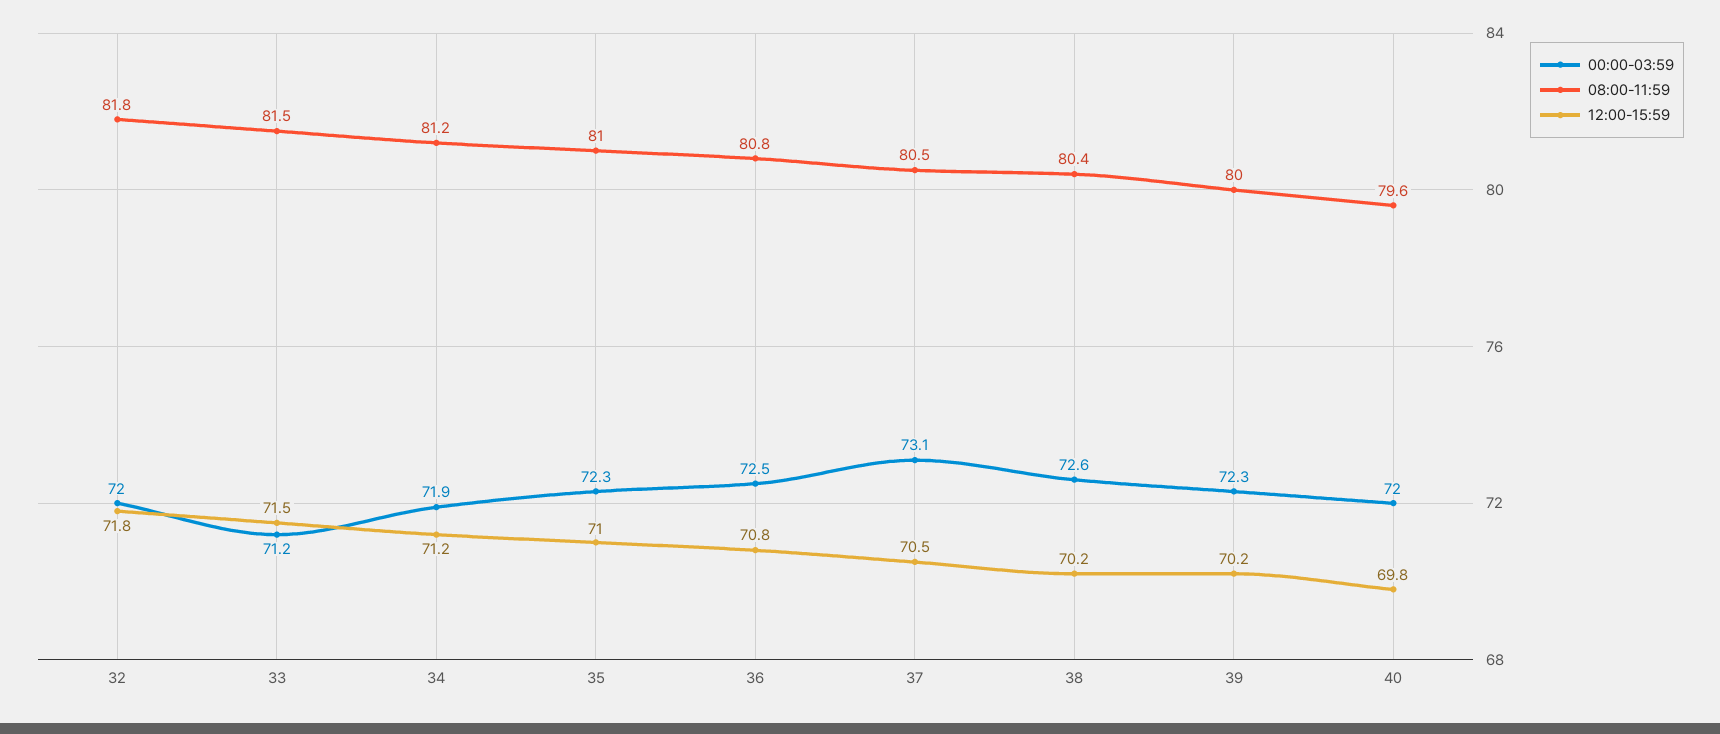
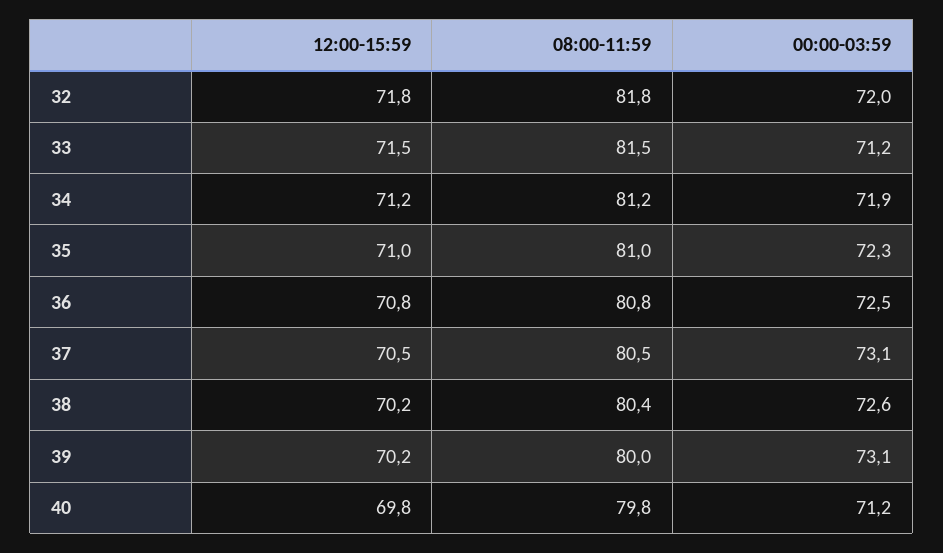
00:00-03:59, 39: 72.3 -> 73.1
00:00-03:59, 40: 72 -> 71.2
08:00-11:59, 40: 79.6 -> 79.8

